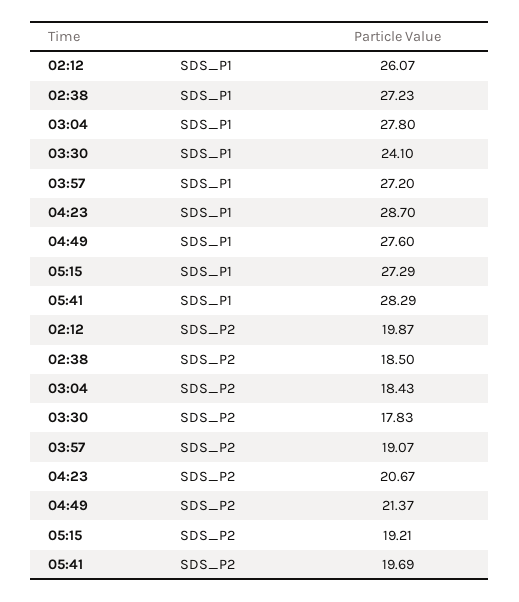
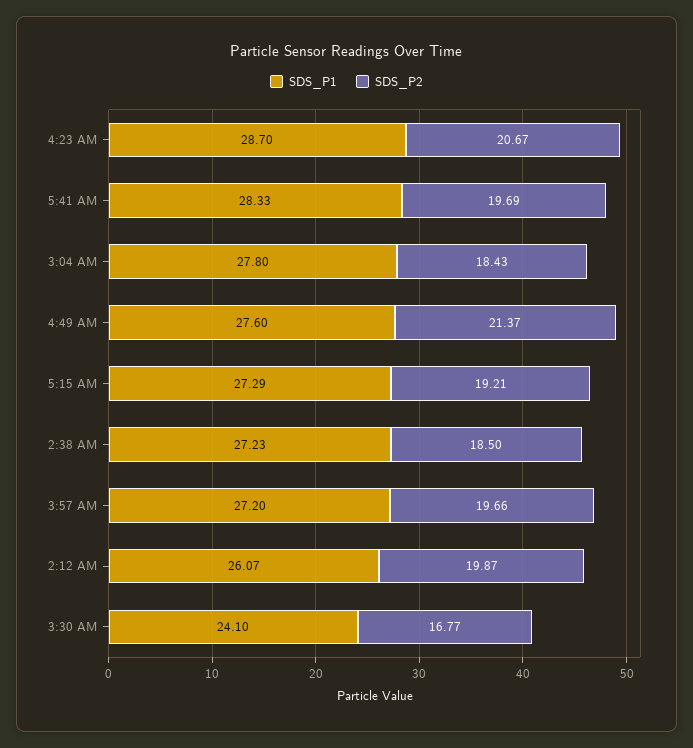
SDS_P1, 05:41: 28.29 -> 28.33
SDS_P2, 03:30: 17.83 -> 16.77
SDS_P2, 03:57: 19.07 -> 19.66

